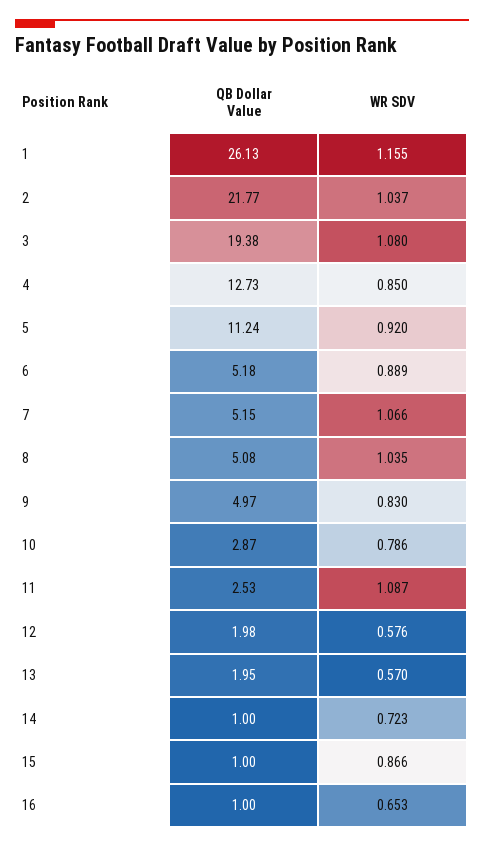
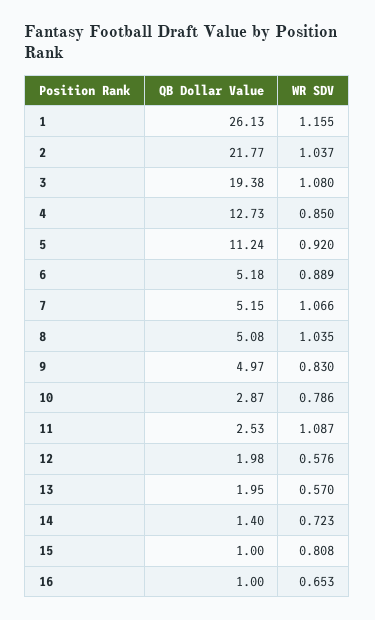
QB Dollar Value, 14: 1 -> 1.4
WR SDV, 15: 0.866 -> 0.808

